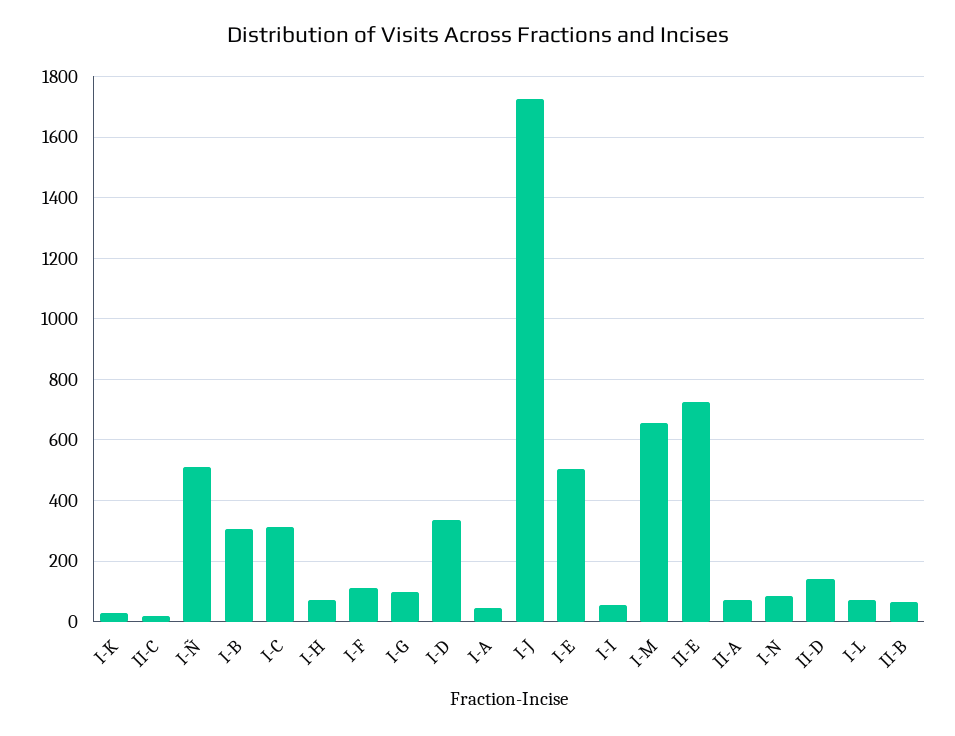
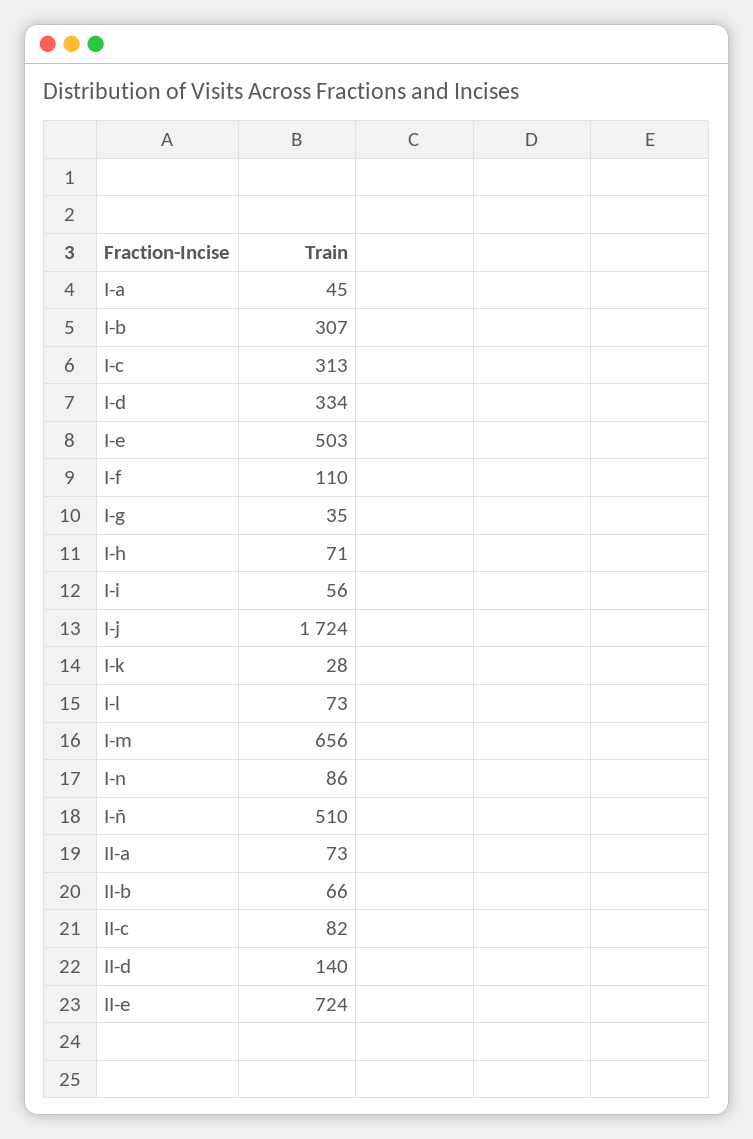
II-C: 20 -> 82
I-G: 100 -> 35

